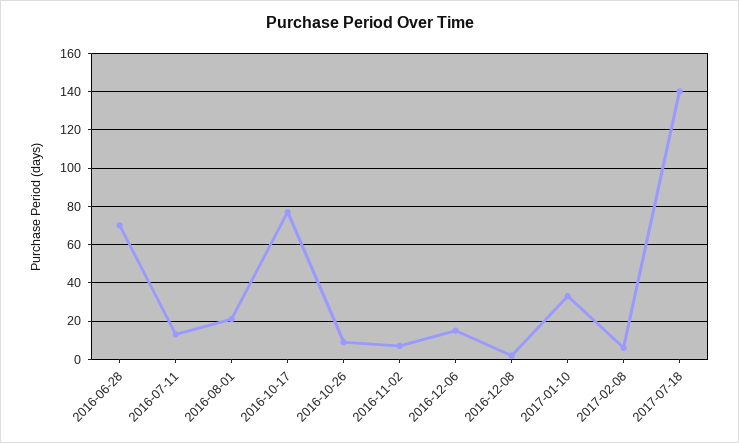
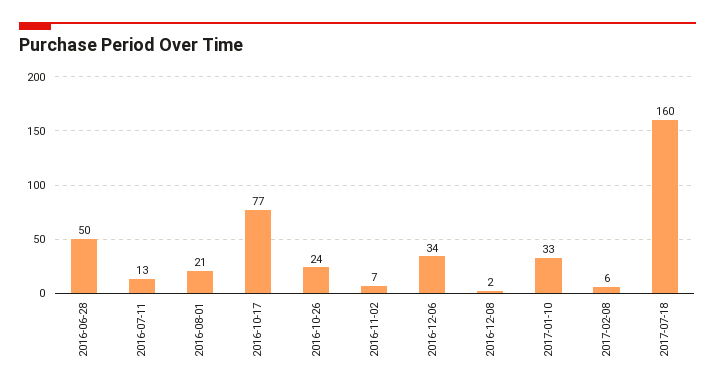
2016-06-28: 70 -> 50
2016-10-26: 10 -> 24
2016-12-06: 15 -> 34
2017-07-18: 140 -> 160

